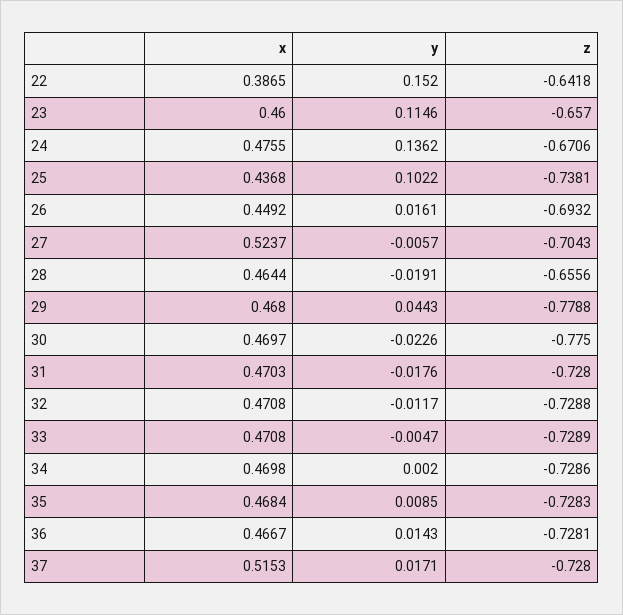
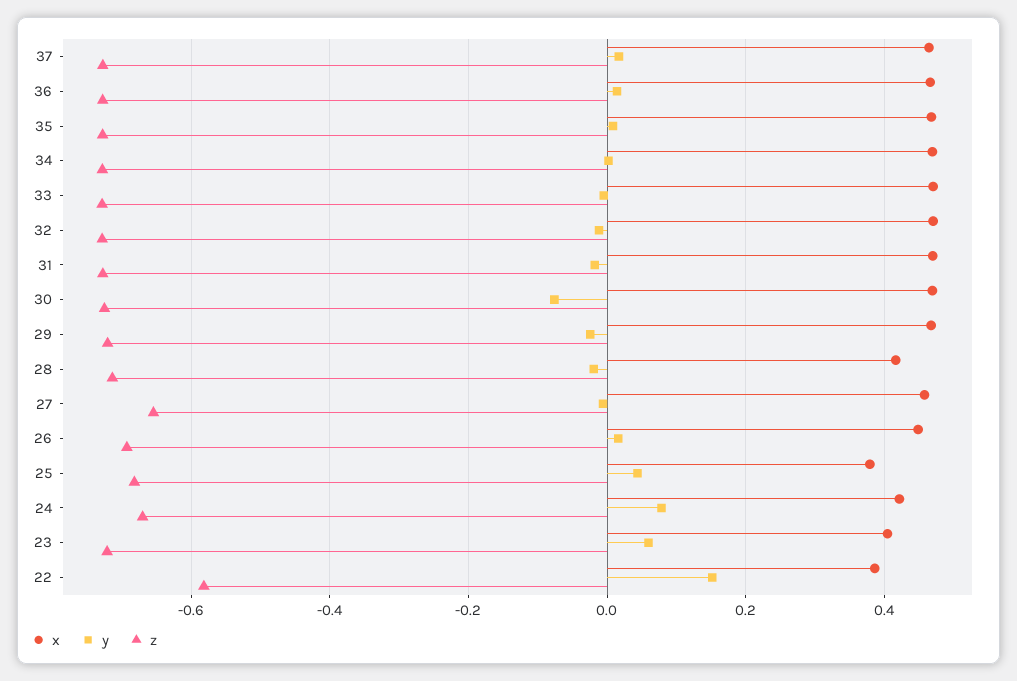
z, 22: -0.6418 -> -0.58
x, 23: 0.46 -> 0.4
y, 23: 0.1146 -> 0.06
z, 23: -0.657 -> -0.72
x, 24: 0.4755 -> 0.42
y, 24: 0.1362 -> 0.08
x, 25: 0.4368 -> 0.38
y, 25: 0.1022 -> 0.04
z, 25: -0.7381 -> -0.68
x, 27: 0.5237 -> 0.46
z, 27: -0.7043 -> -0.66
x, 28: 0.4644 -> 0.42
z, 28: -0.6556 -> -0.72
y, 29: 0.0443 -> -0.02
z, 29: -0.7788 -> -0.72
y, 30: -0.0226 -> -0.08
z, 30: -0.775 -> -0.72
x, 37: 0.5153 -> 0.46

